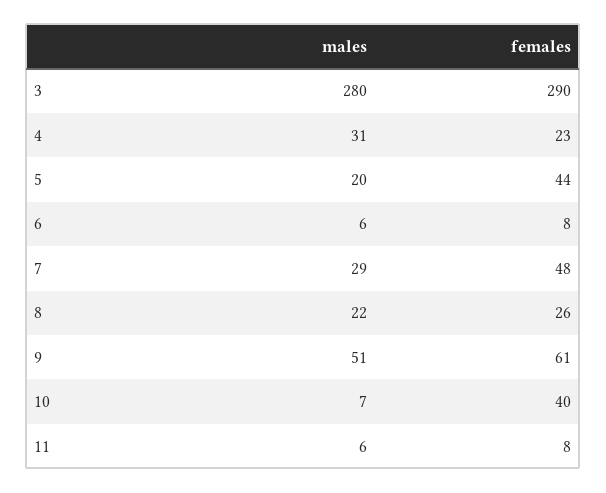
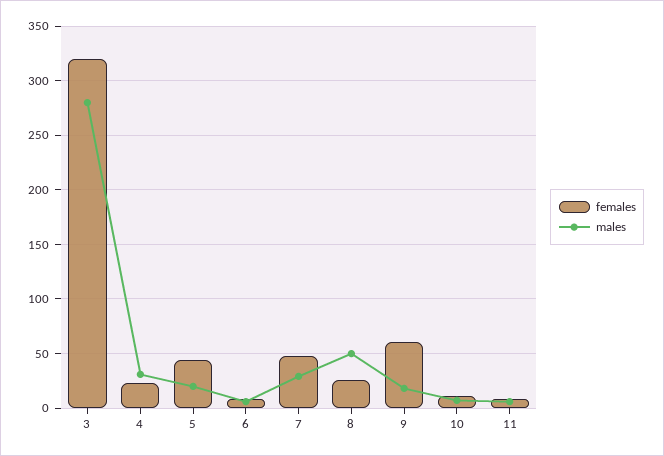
females, 3: 290 -> 320
males, 8: 22 -> 50
males, 9: 51 -> 20
females, 10: 40 -> 10

